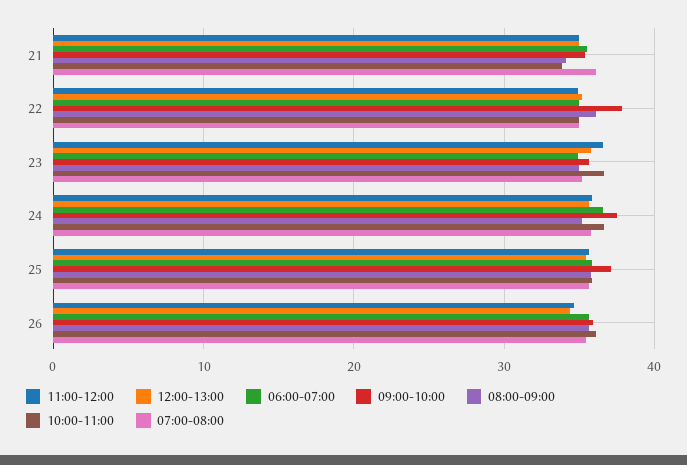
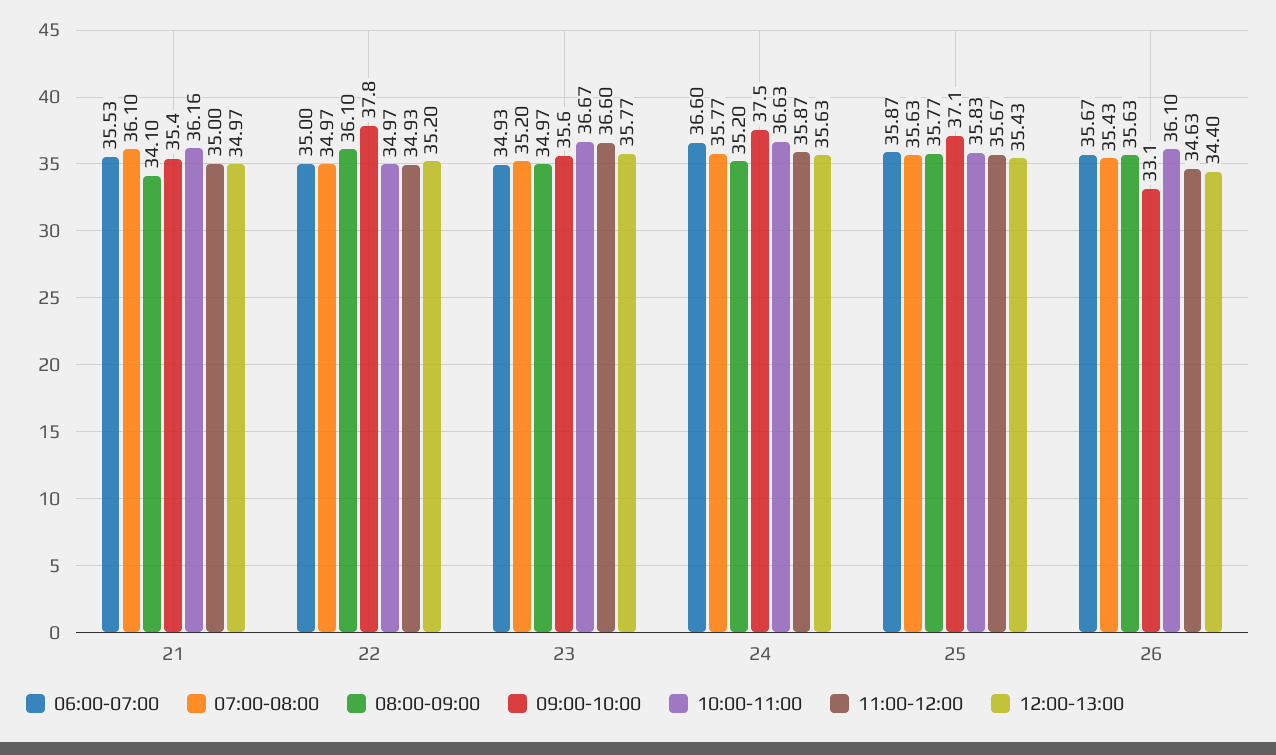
10:00-11:00, 21: 34 -> 36.16
09:00-10:00, 26: 36 -> 33.1

